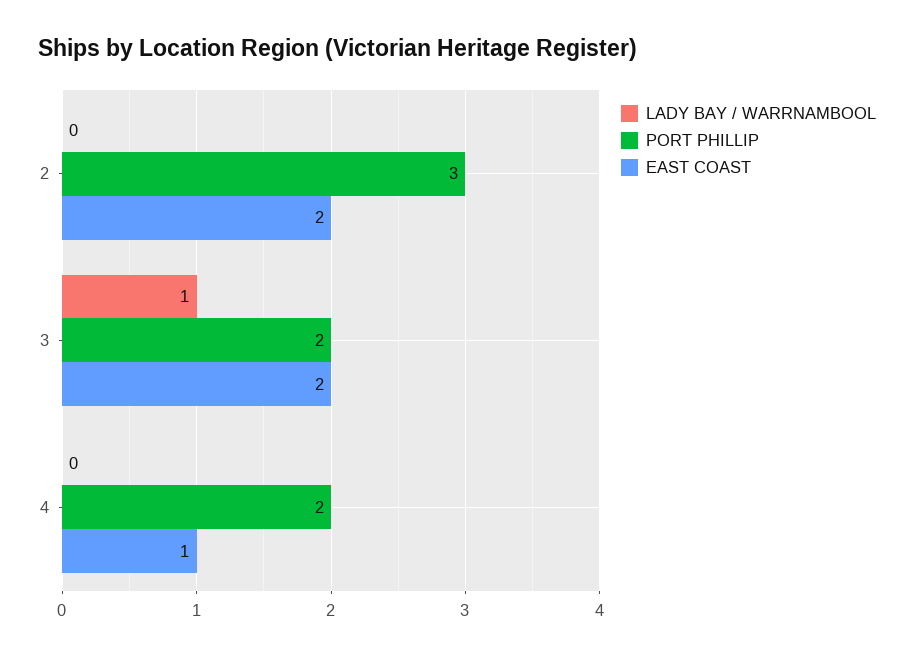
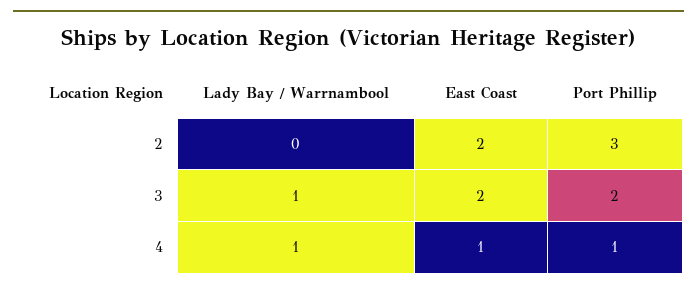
LADY BAY / WARRNAMBOOL, 4: 0 -> 1
PORT PHILLIP, 4: 2 -> 1

